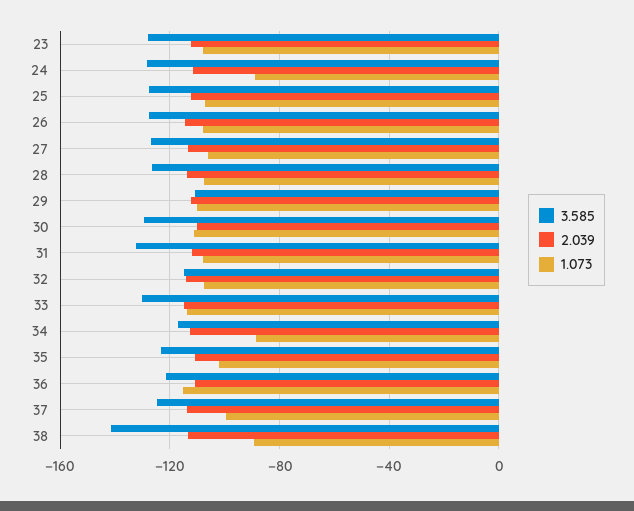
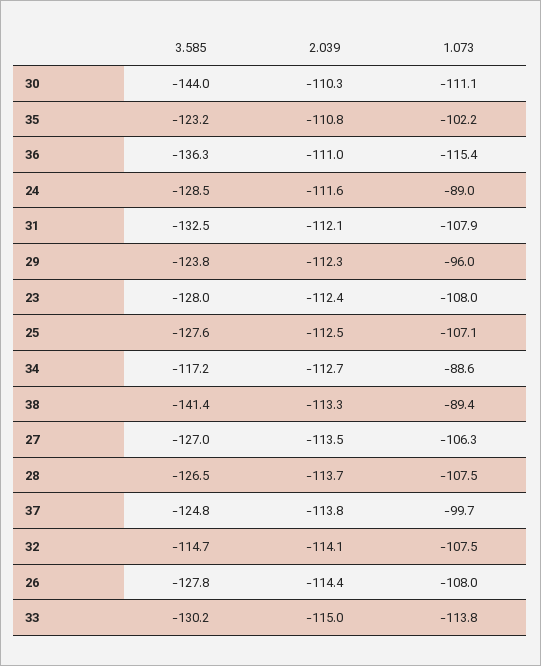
3.585, 29: -110 -> -123.8
1.073, 29: -110 -> -96
3.585, 30: -130 -> -144
3.585, 36: -120 -> -136.3

